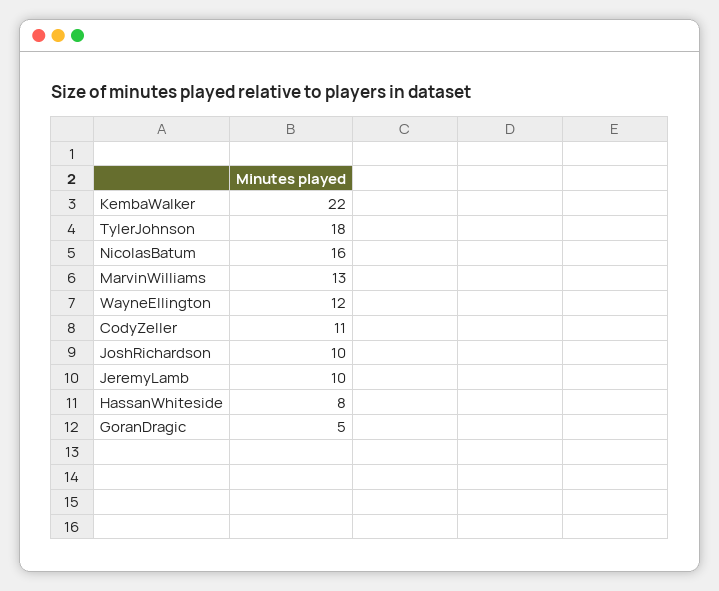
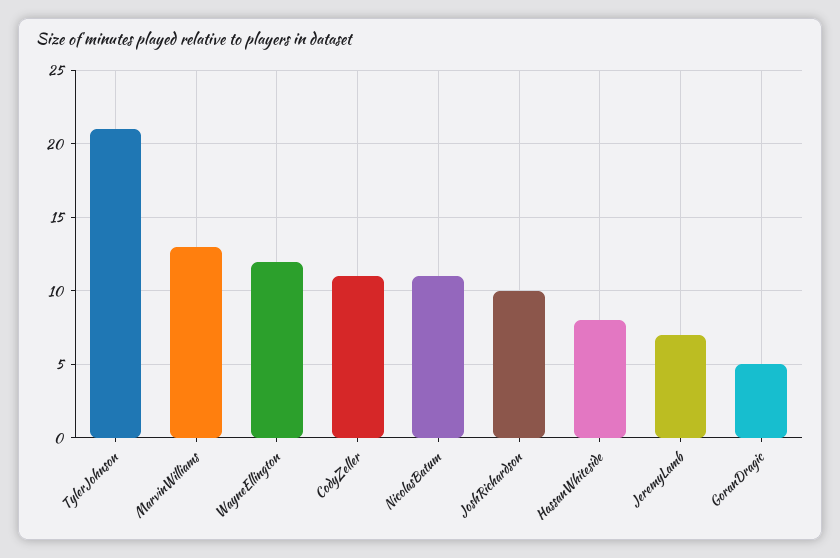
KembaWalker: 22 -> none
TylerJohnson: 18 -> 21
NicolasBatum: 16 -> 11
JeremyLamb: 10 -> 7

